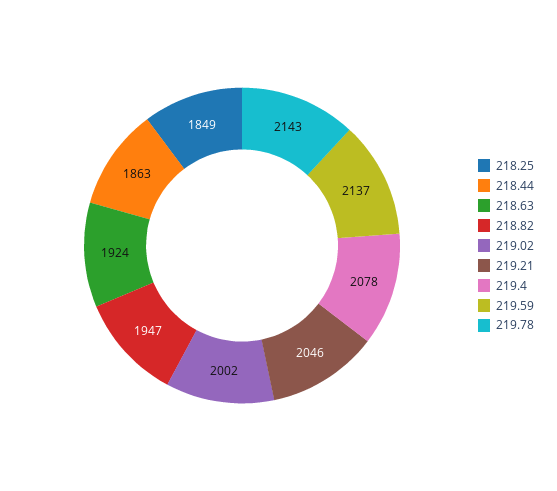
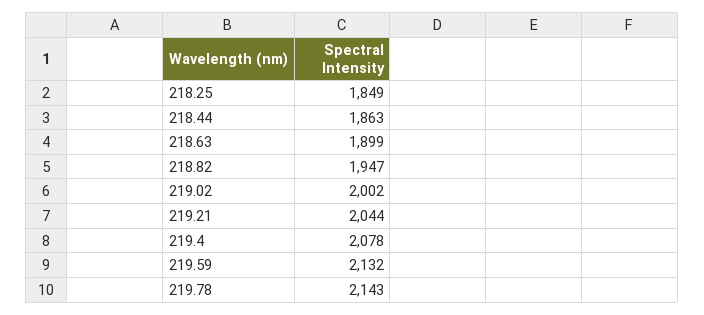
218.63: 1924 -> 1899
219.21: 2046 -> 2044
219.59: 2137 -> 2132

